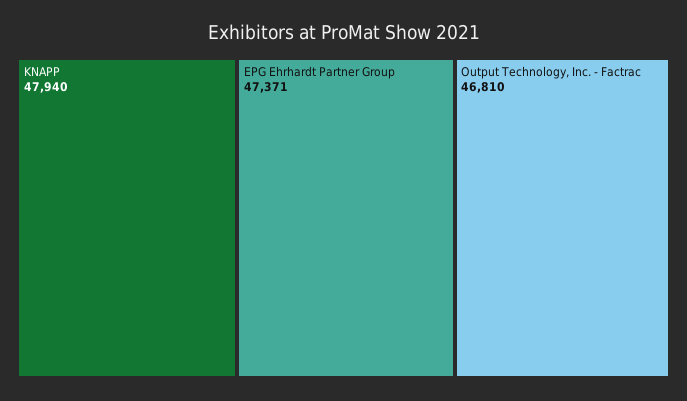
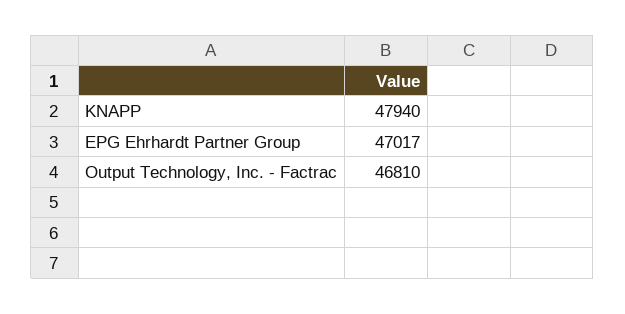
EPG Ehrhardt Partner Group: 47371 -> 47017

